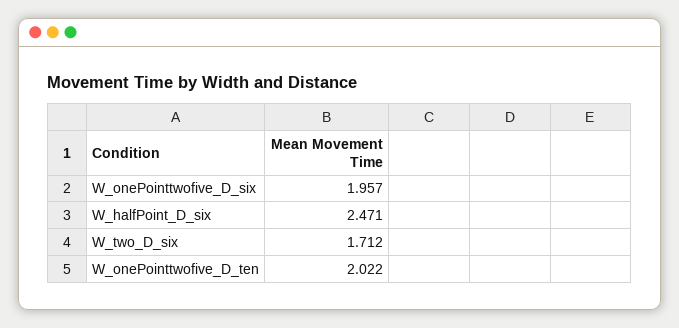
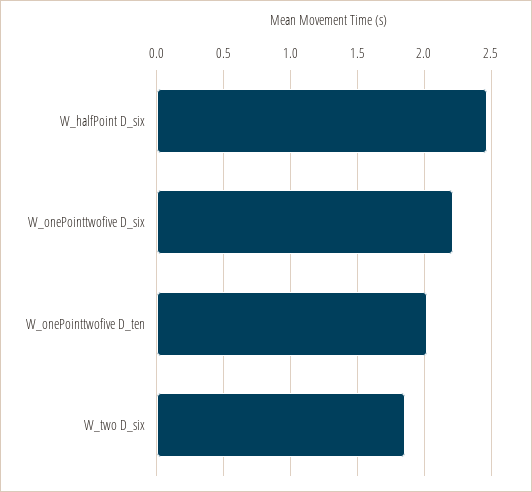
W_onePointtwofive_D_six: 1.957 -> 2.2
W_two_D_six: 1.712 -> 1.85

